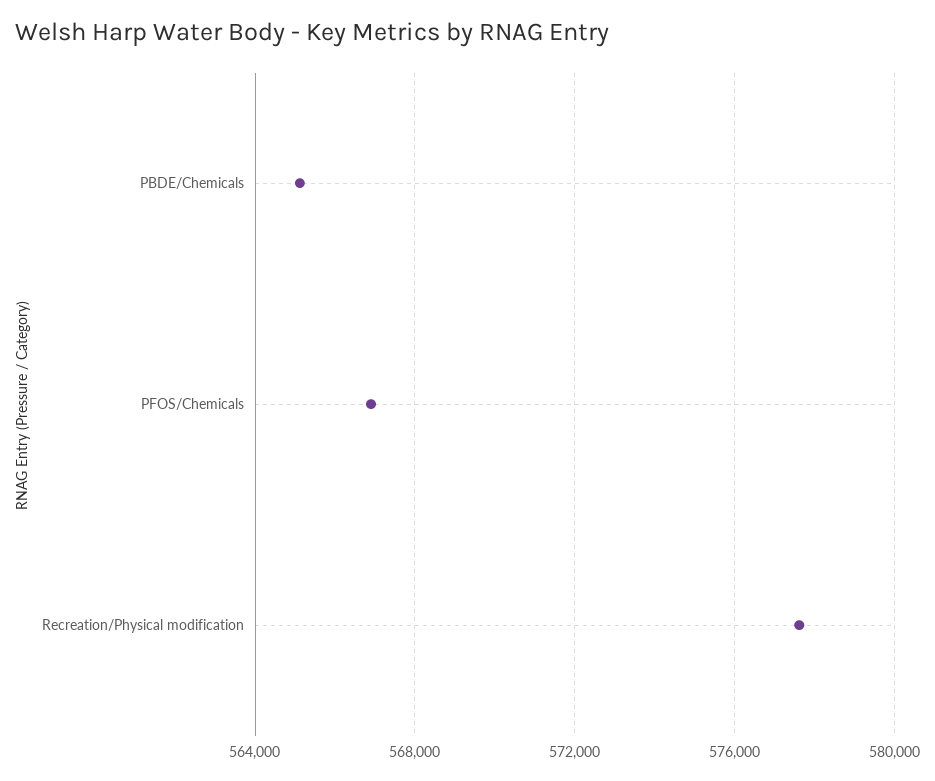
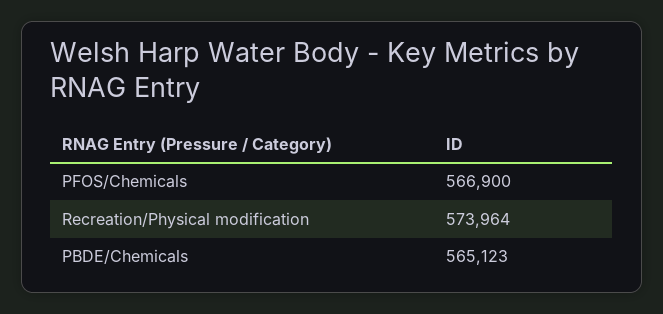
Recreation/Physical modification: 577500 -> 573964

